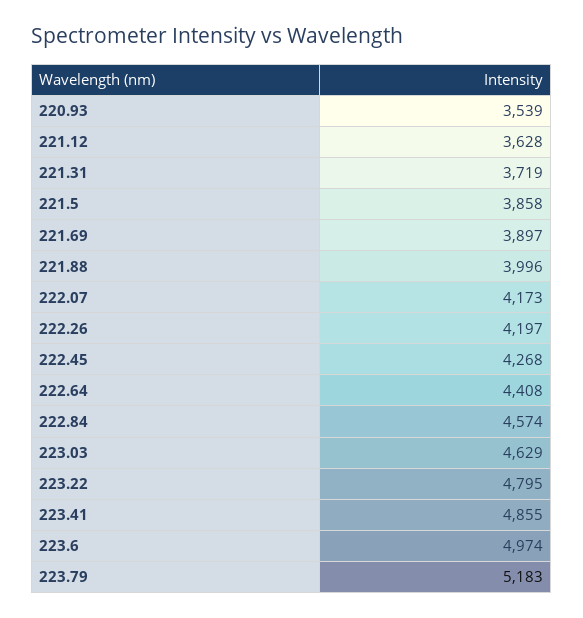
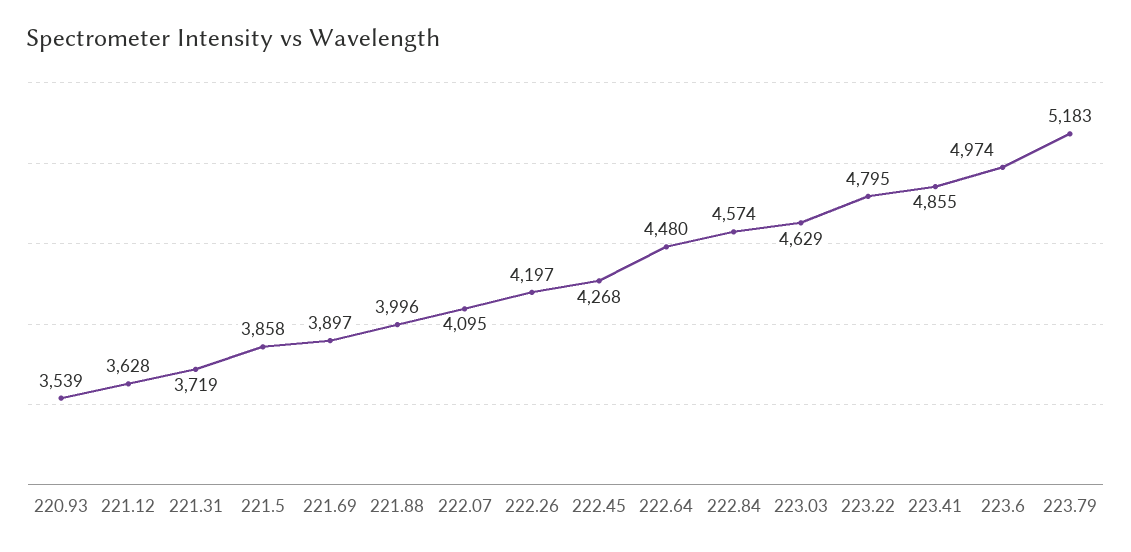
222.07: 4173 -> 4095
222.64: 4408 -> 4480

